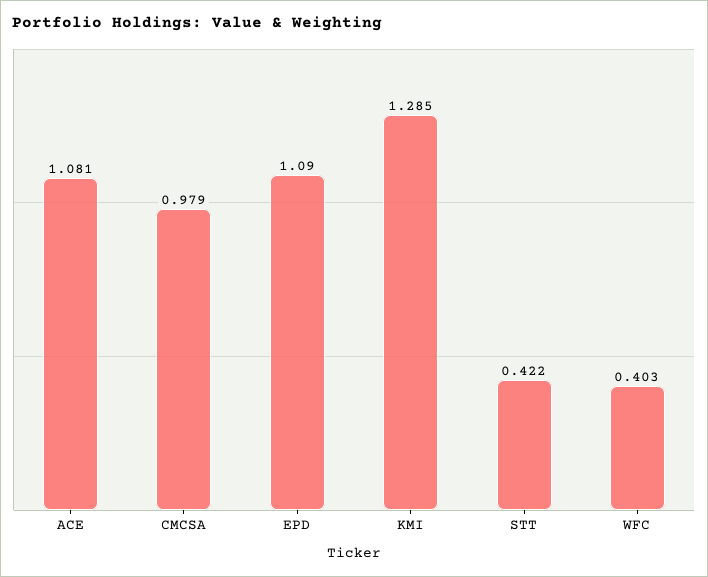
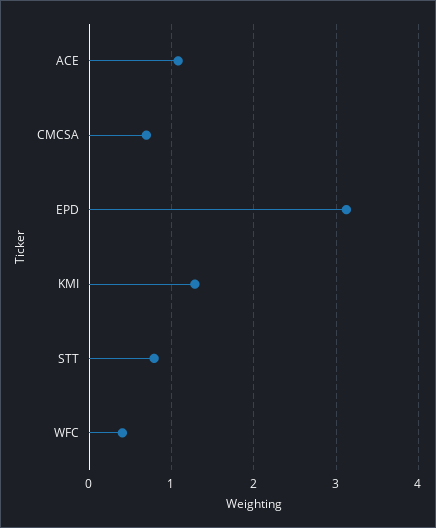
CMCSA: 0.979 -> 0.7
EPD: 1.09 -> 3.1
STT: 0.422 -> 0.8

